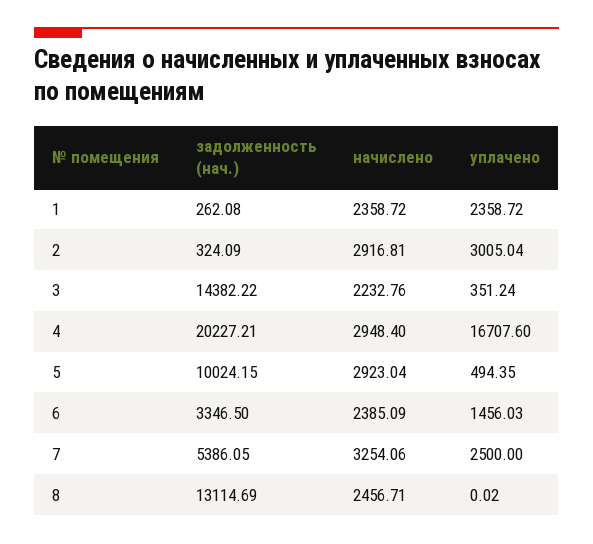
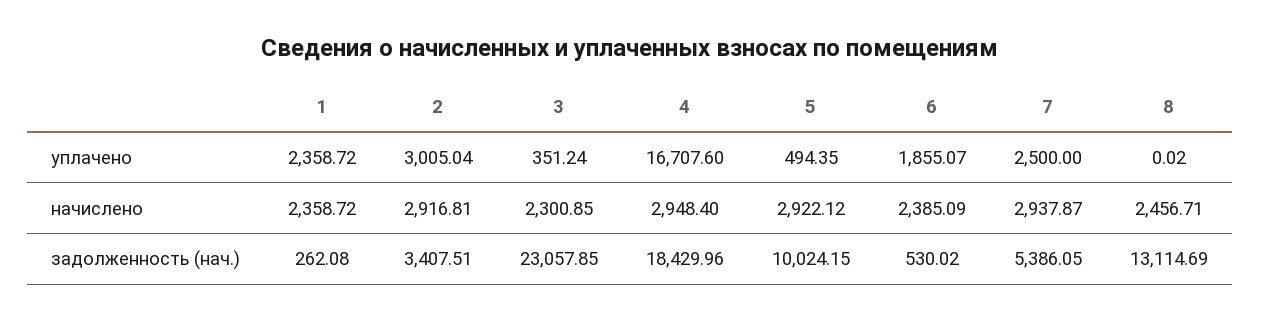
задолженность (нач.), 2: 324.09 -> 3407.51
задолженность (нач.), 3: 14382.22 -> 23057.85
начислено, 3: 2232.76 -> 2300.85
задолженность (нач.), 4: 20227.21 -> 18429.96
начислено, 5: 2923.04 -> 2922.12
задолженность (нач.), 6: 3346.5 -> 530.02
уплачено, 6: 1456.03 -> 1855.07
начислено, 7: 3254.06 -> 2937.87

